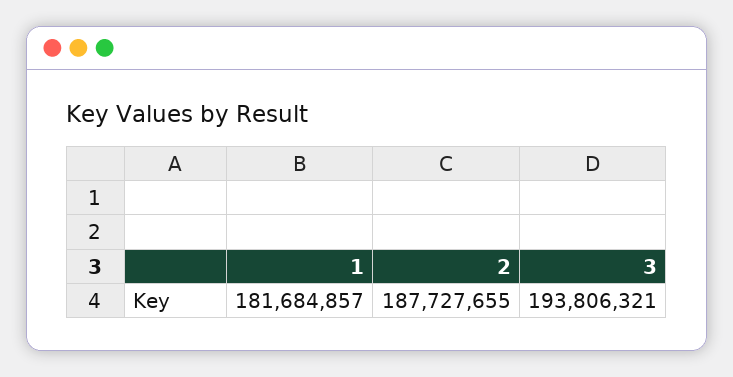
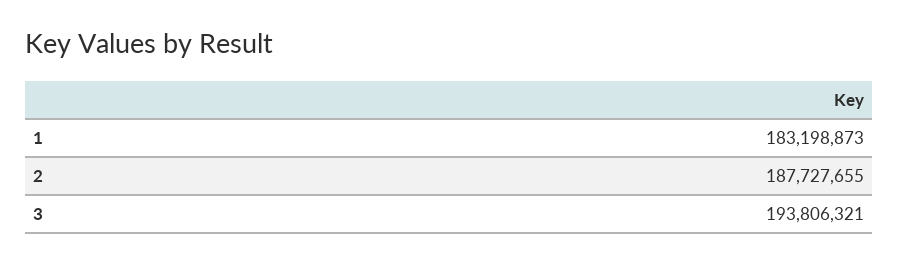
1: 181684857 -> 183198873

